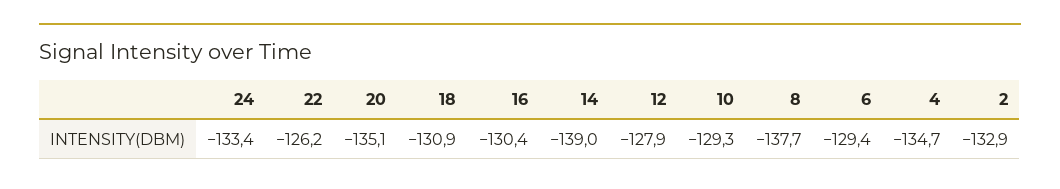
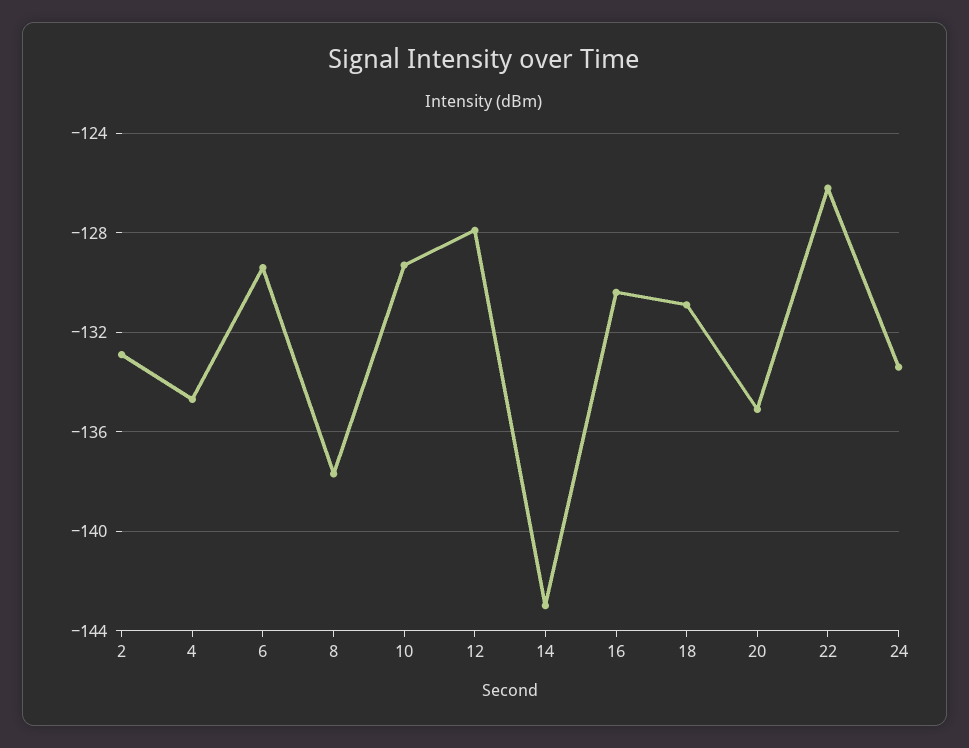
14: -139 -> -143

